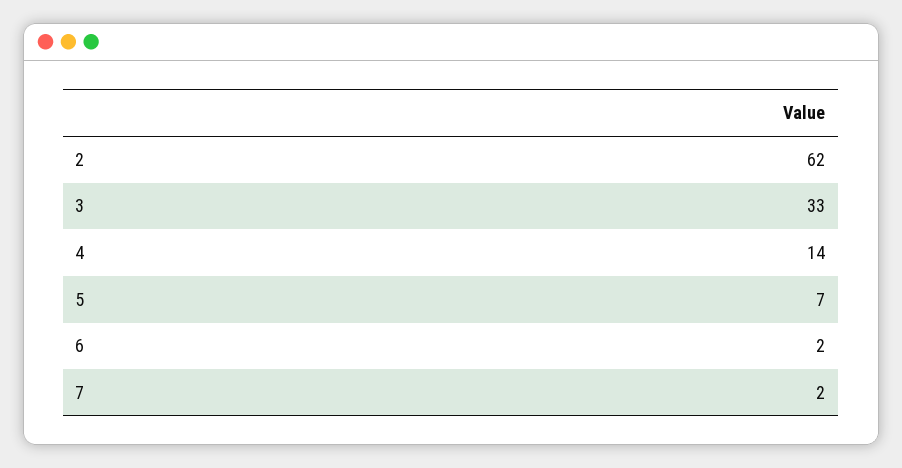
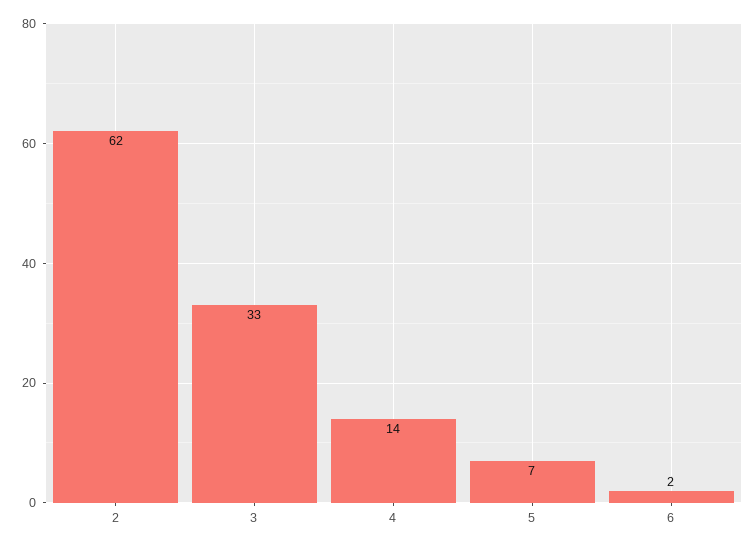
7: 2 -> none

